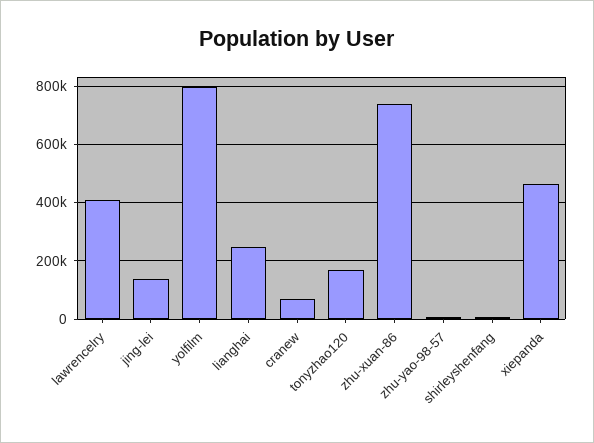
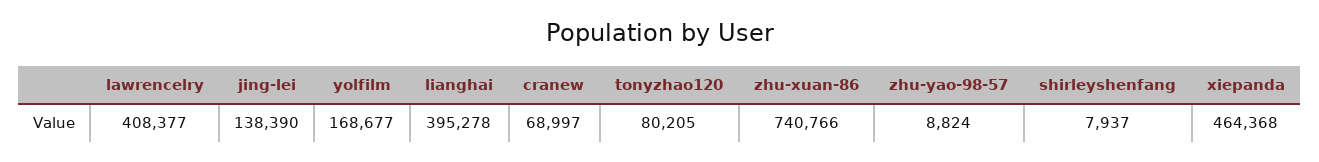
yolfilm: 800000 -> 168677
lianghai: 250000 -> 395278
tonyzhao120: 175000 -> 80205

